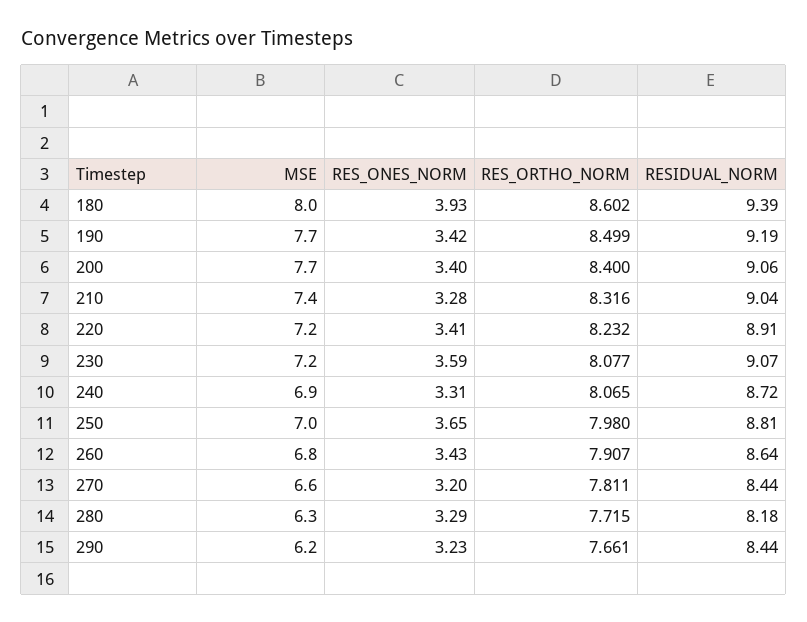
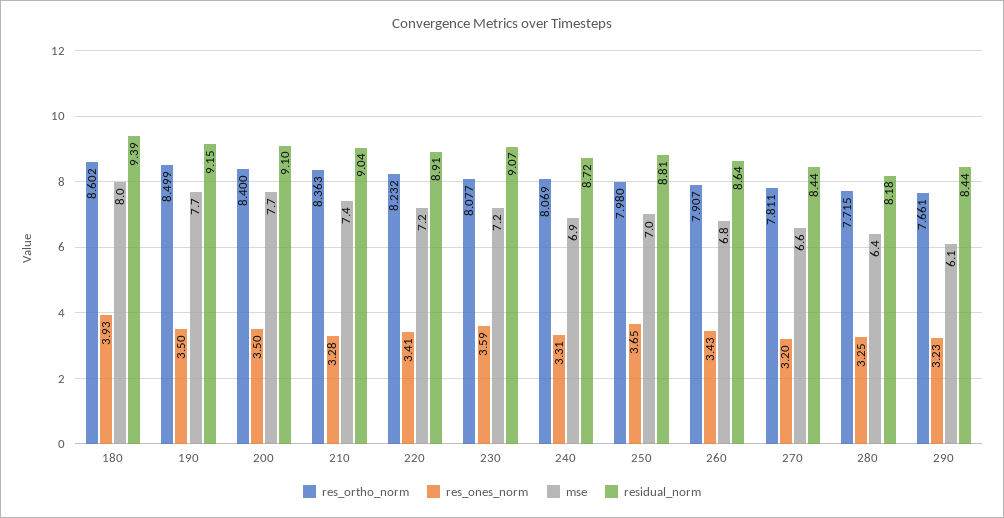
RES_ONES_NORM, 190: 3.42 -> 3.5
RESIDUAL_NORM, 190: 9.19 -> 9.15
RES_ONES_NORM, 200: 3.4 -> 3.5
RESIDUAL_NORM, 200: 9.06 -> 9.1
RES_ORTHO_NORM, 210: 8.316 -> 8.363
RES_ORTHO_NORM, 240: 8.065 -> 8.069
MSE, 280: 6.3 -> 6.4
RES_ONES_NORM, 280: 3.29 -> 3.25
MSE, 290: 6.2 -> 6.1

